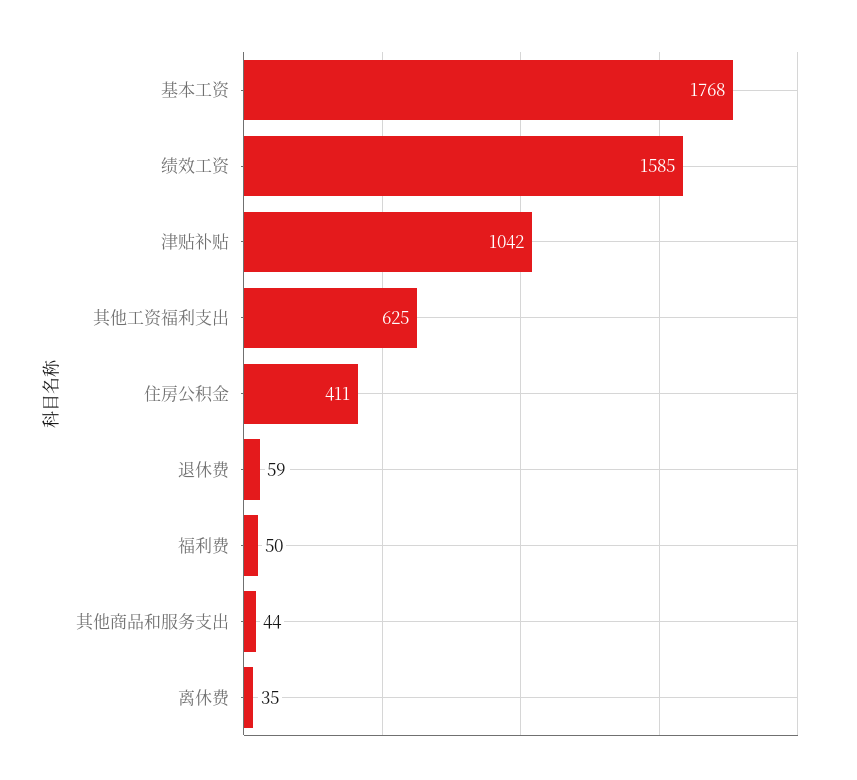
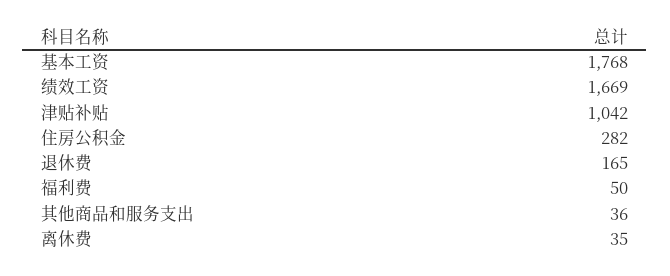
绩效工资: 1585 -> 1669
其他工资福利支出: 625 -> none
住房公积金: 411 -> 282
退休费: 59 -> 165
其他商品和服务支出: 44 -> 36

